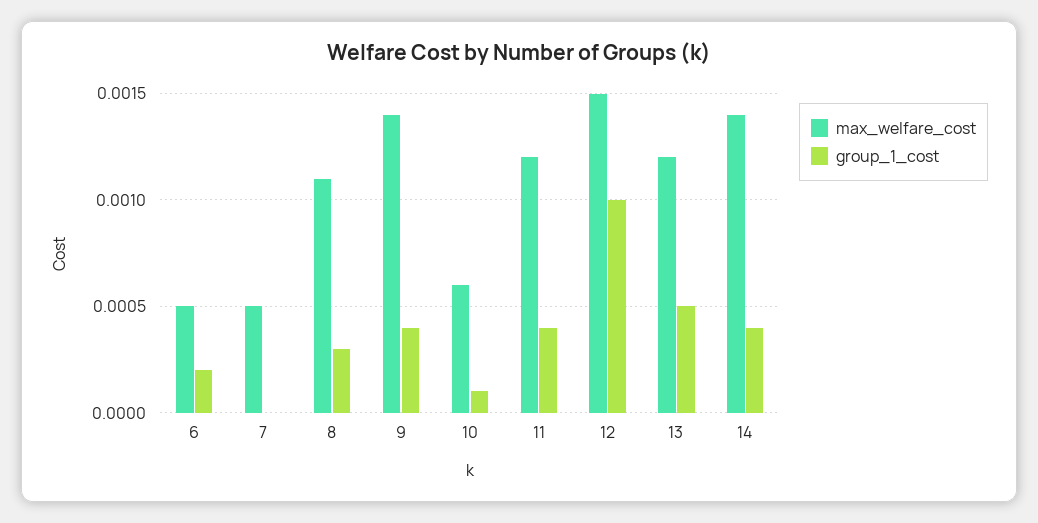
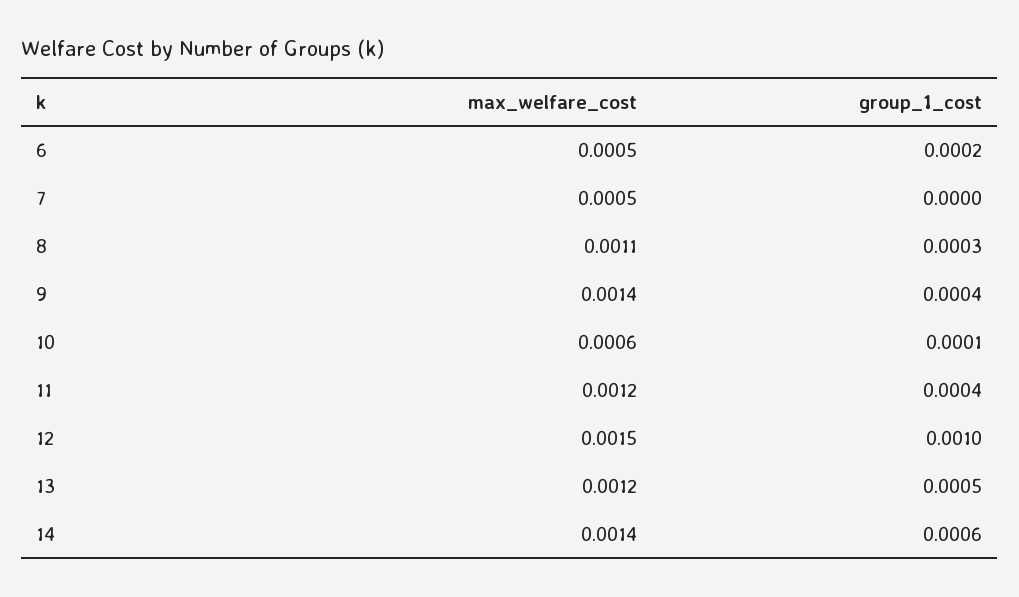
group_1_cost, 14: 0.0004 -> 0.0006

